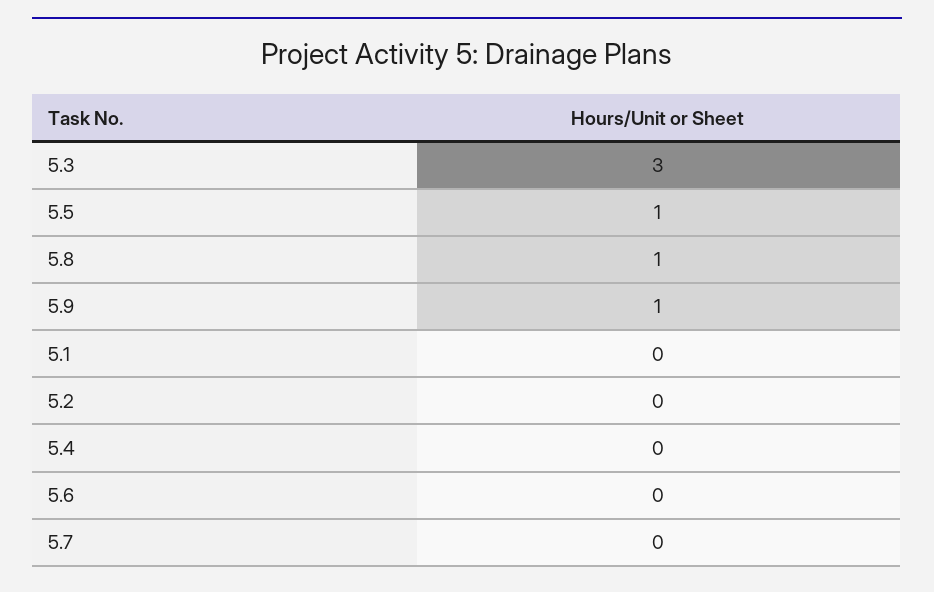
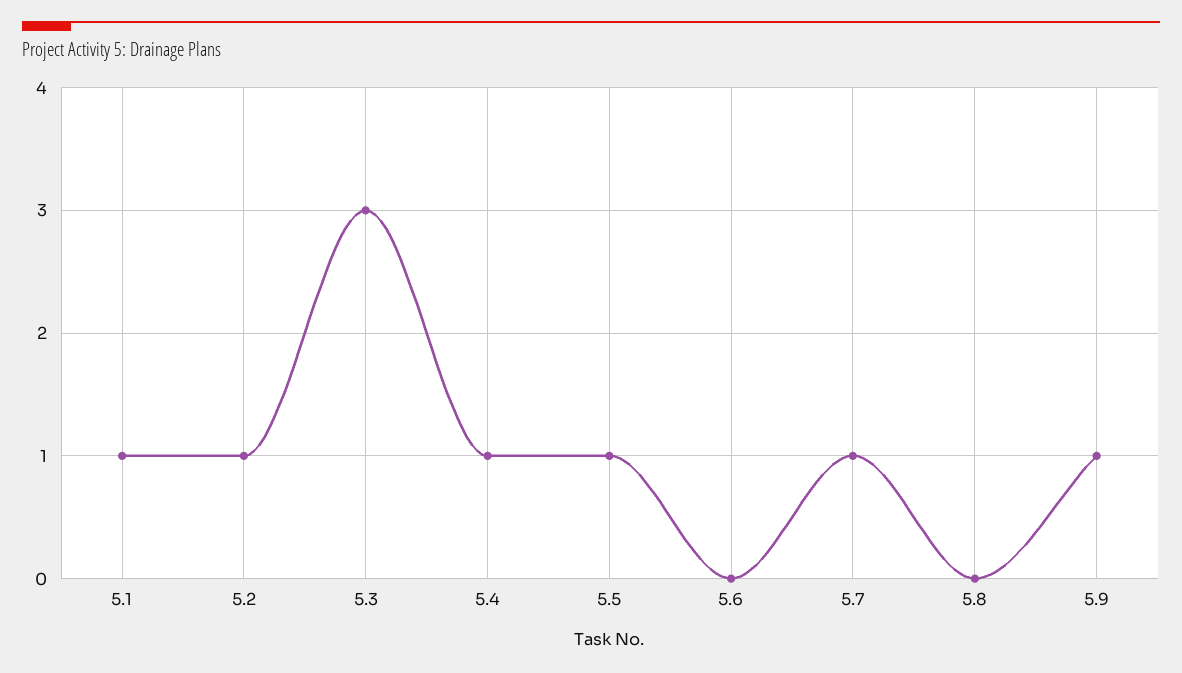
5.8: 1 -> 0
5.1: 0 -> 1
5.2: 0 -> 1
5.4: 0 -> 1
5.7: 0 -> 1

